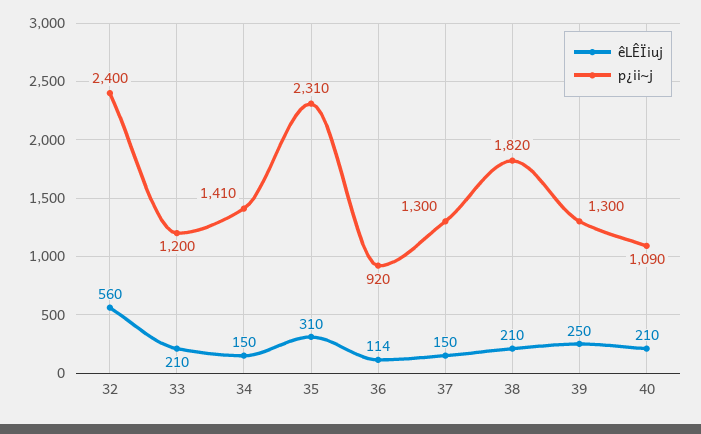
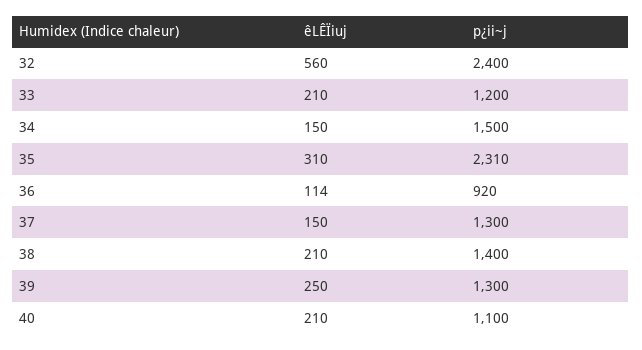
p¿ii~j, 34: 1410 -> 1500
p¿ii~j, 38: 1820 -> 1400
p¿ii~j, 40: 1090 -> 1100

